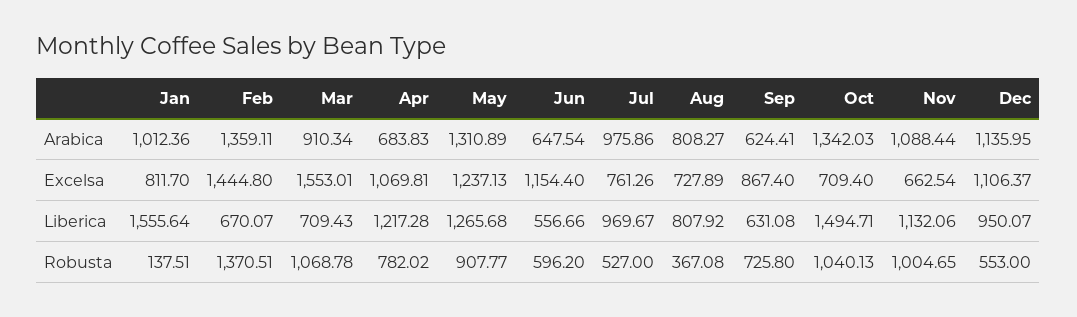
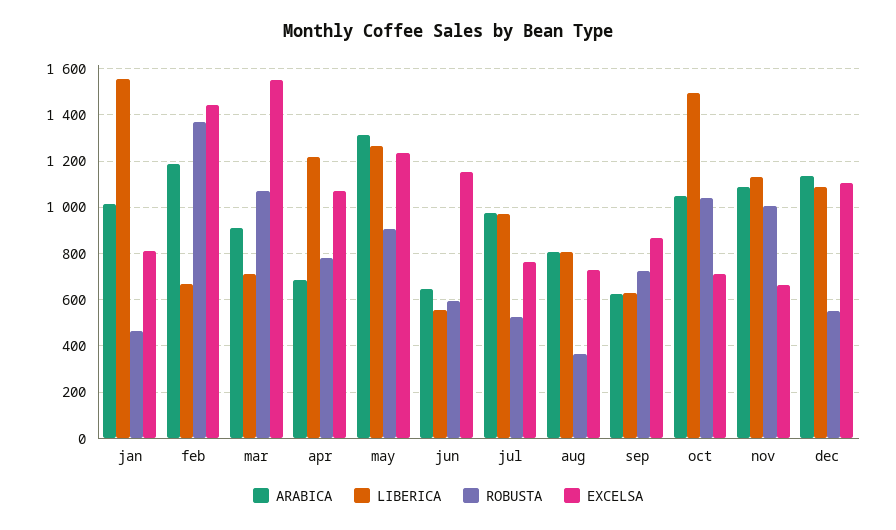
Arabica, Feb: 1359.11 -> 1200
Arabica, Oct: 1342.03 -> 1050
Liberica, Dec: 950.07 -> 1100
Robusta, Jan: 137.51 -> 450

